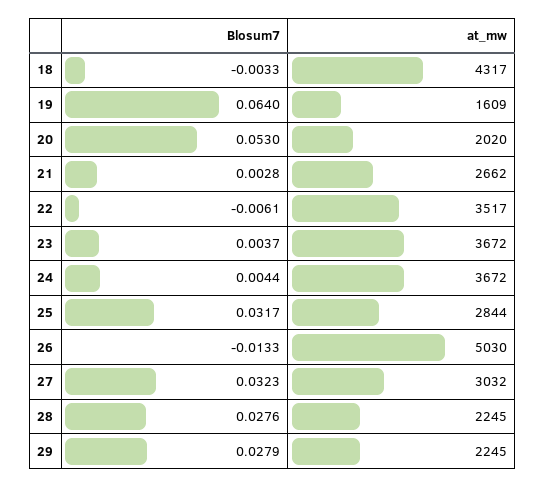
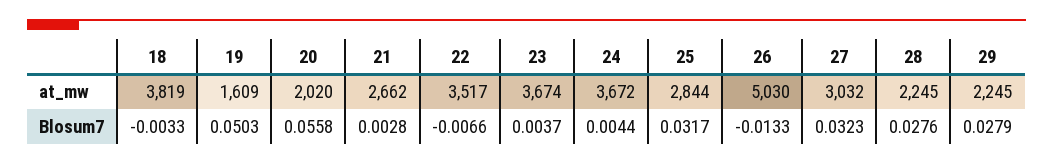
at_mw, 18: 4317 -> 3819
Blosum7, 19: 0.064 -> 0.0503
Blosum7, 20: 0.053 -> 0.0558
Blosum7, 22: -0.0061 -> -0.0066
at_mw, 23: 3672 -> 3674

